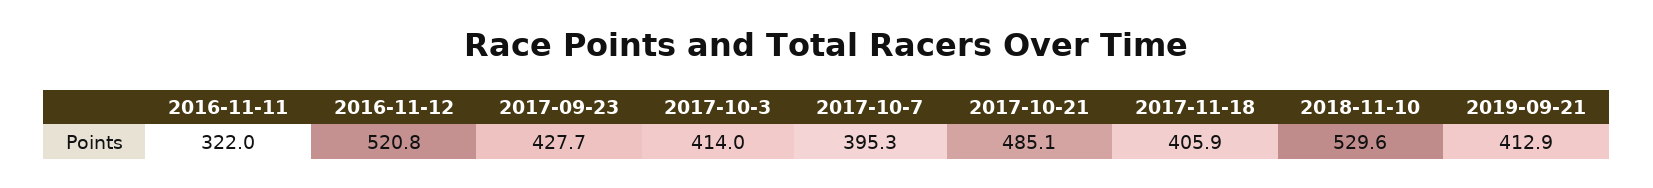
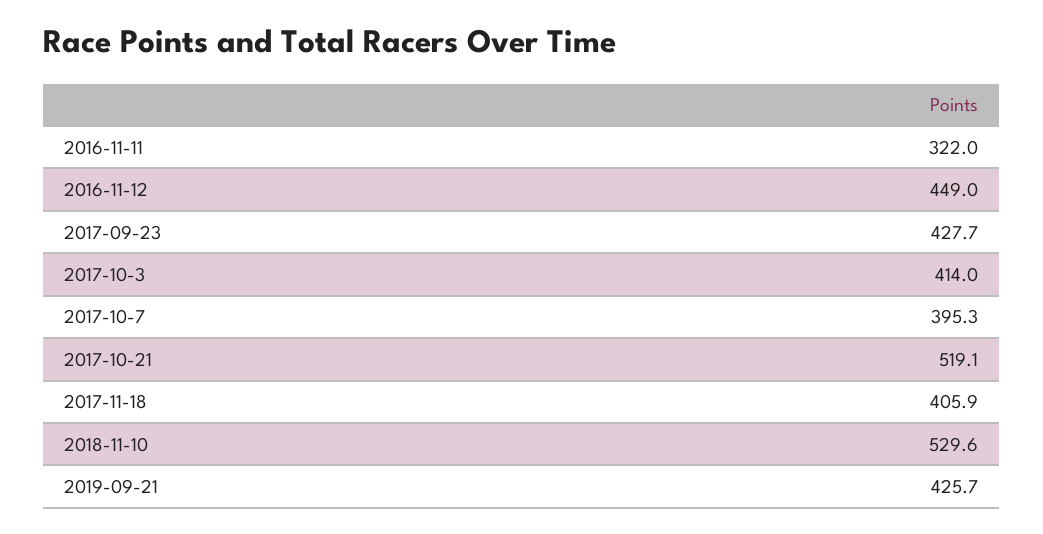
2016-11-12: 520.8 -> 449
2017-10-21: 485.1 -> 519.1
2019-09-21: 412.9 -> 425.7

